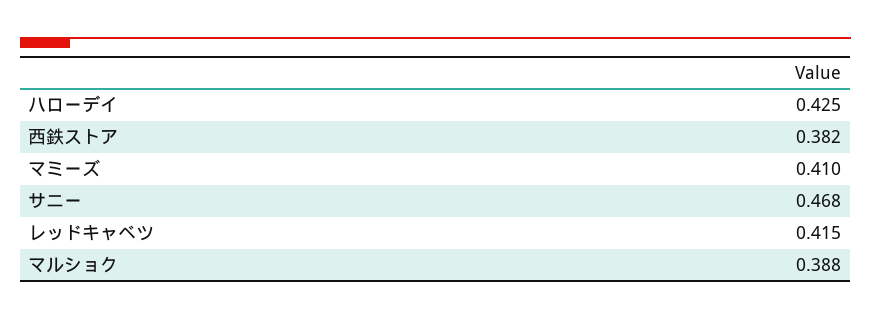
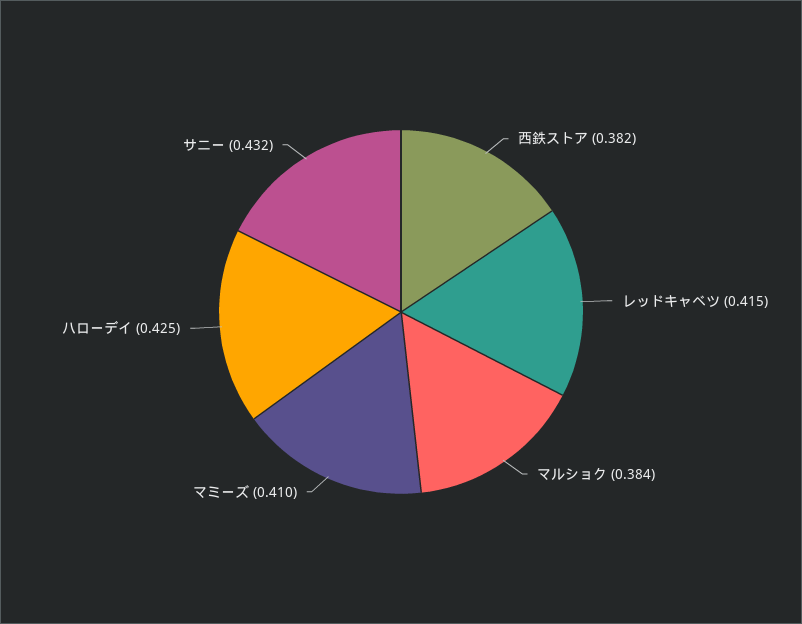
サニー: 0.468 -> 0.432
マルショク: 0.388 -> 0.384

